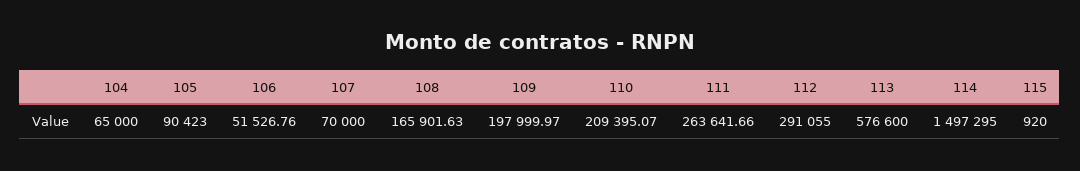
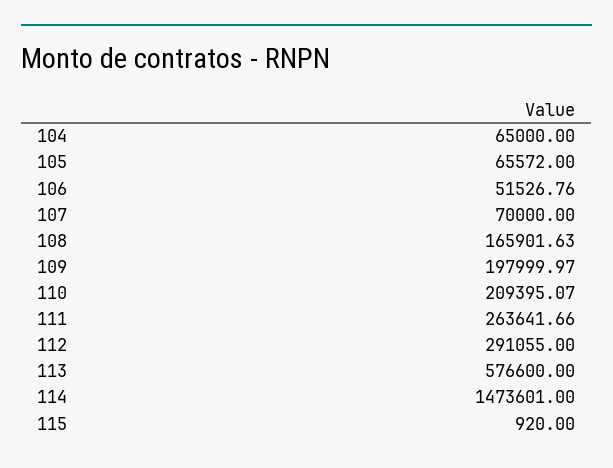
105: 90423 -> 65572
114: 1497295 -> 1473601

